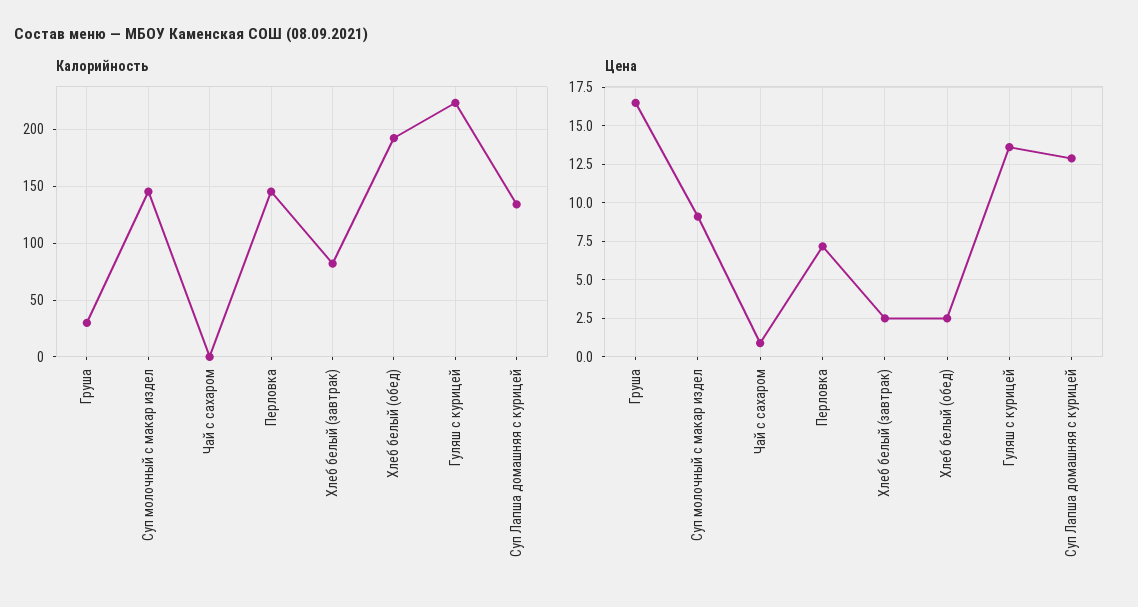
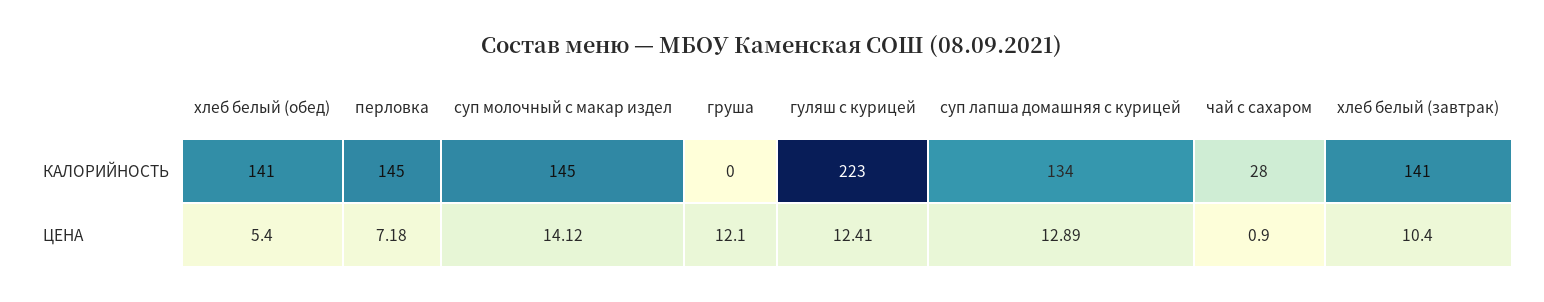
Калорийность, Груша: 30 -> 0
Калорийность, Чай с сахаром: 0 -> 28
Калорийность, Хлеб белый (завтрак): 80 -> 141
Калорийность, Хлеб белый (обед): 190 -> 141
Цена, Груша: 16.5 -> 12.1
Цена, Суп молочный с макар издел: 9 -> 14.12
Цена, Хлеб белый (завтрак): 2.5 -> 10.4
Цена, Хлеб белый (обед): 2.5 -> 5.4
Цена, Гуляш с курицей: 13.5 -> 12.41

